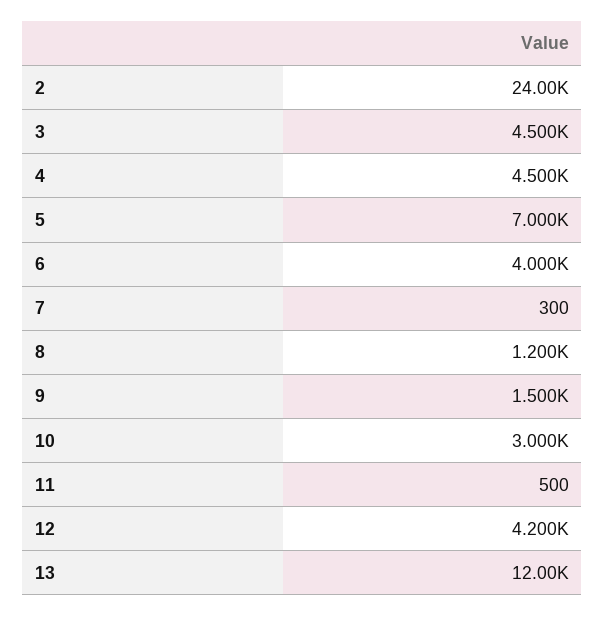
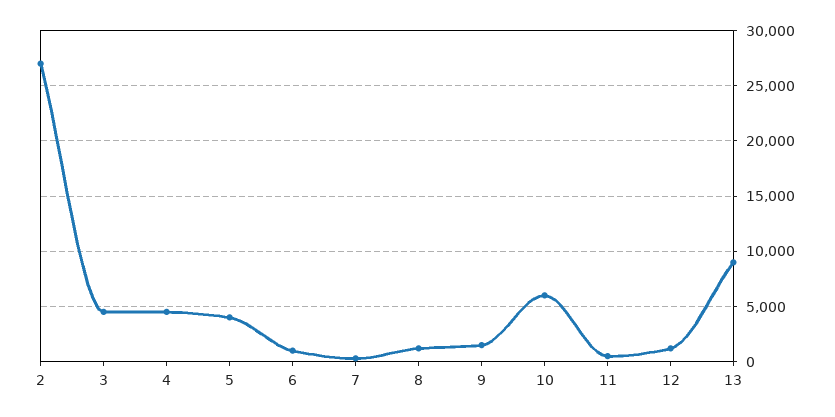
2: 24000 -> 27000
5: 7000 -> 4000
6: 4000 -> 1000
10: 3000 -> 6000
12: 4200 -> 1000
13: 12000 -> 9000

